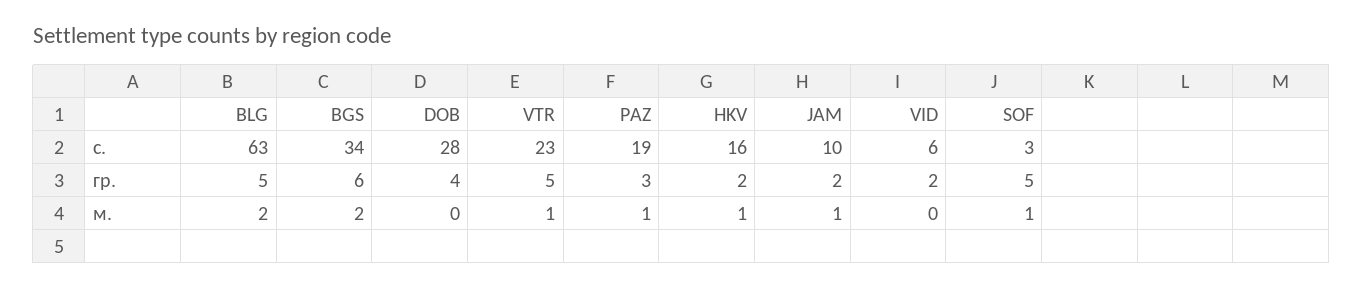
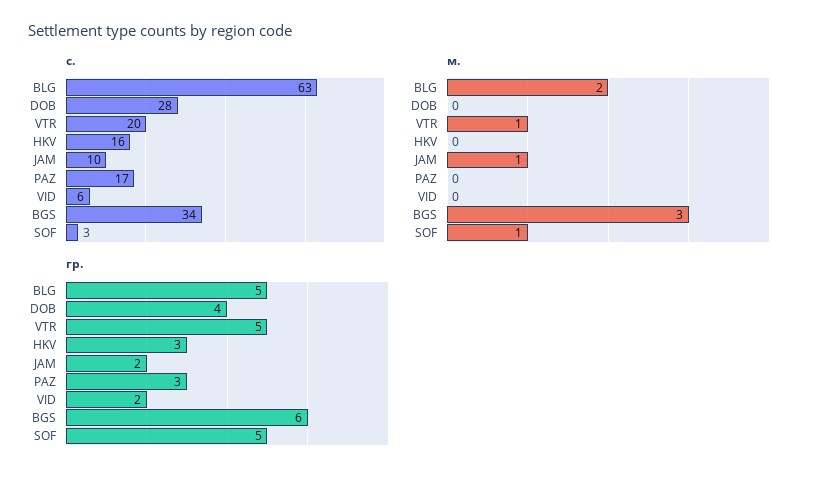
с., VTR: 23 -> 20
с., PAZ: 19 -> 17
гр., HKV: 2 -> 3
м., BGS: 2 -> 3
м., PAZ: 1 -> 0
м., HKV: 1 -> 0

